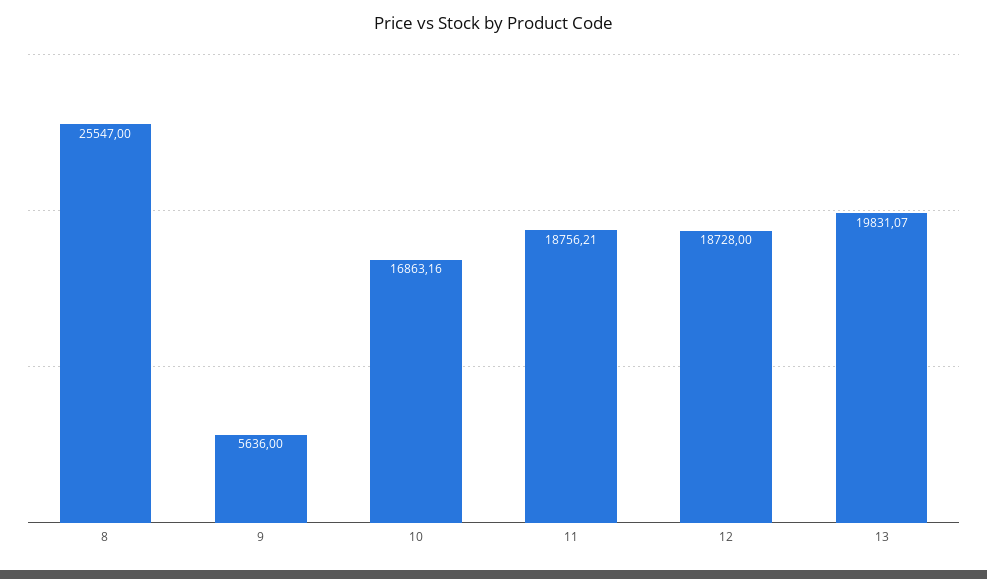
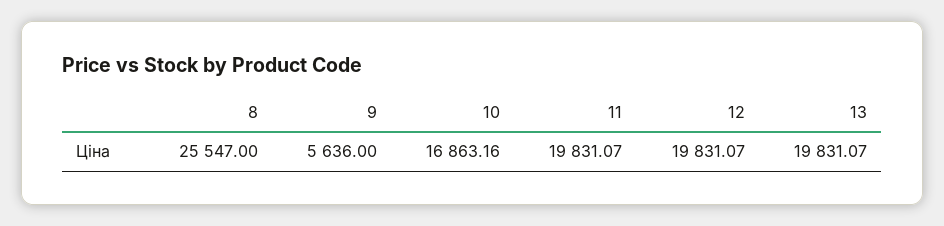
11: 18756.21 -> 19831.07
12: 18728 -> 19831.07

